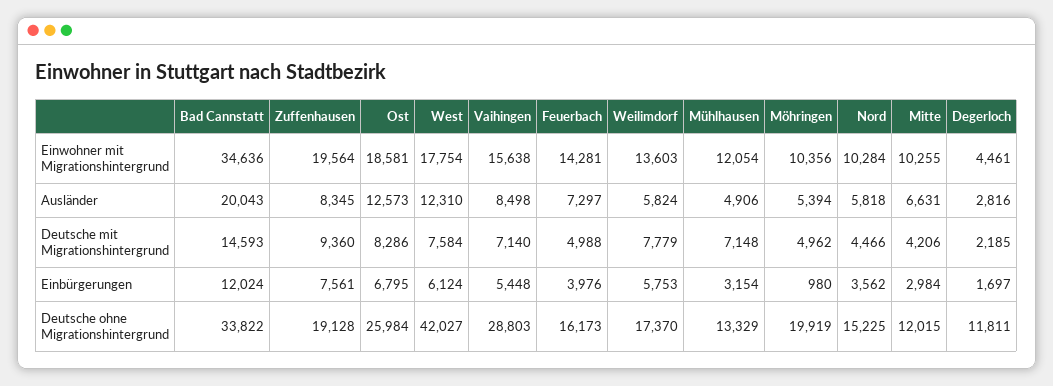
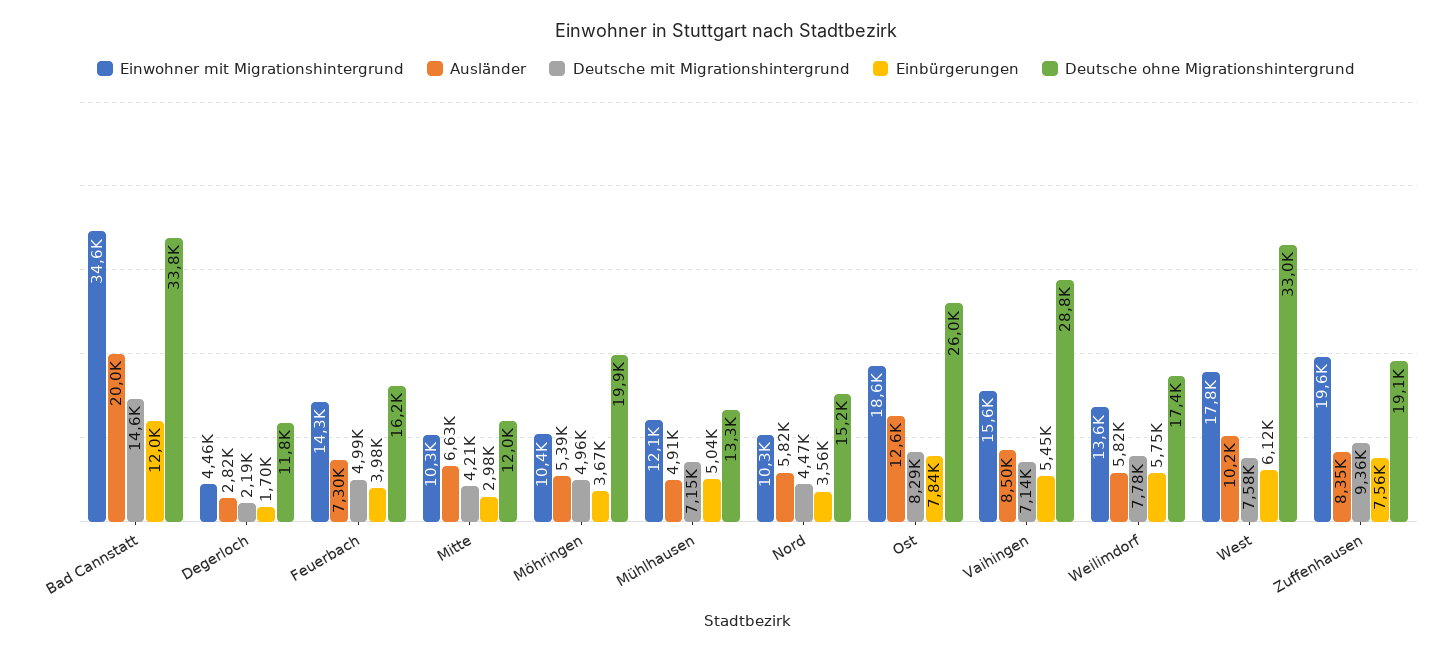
Ausländer, West: 12310 -> 10200
Einbürgerungen, Ost: 6795 -> 7840
Einbürgerungen, Mühlhausen: 3154 -> 5040
Einbürgerungen, Möhringen: 980 -> 3670
Deutsche ohne Migrationshintergrund, West: 42027 -> 33000

